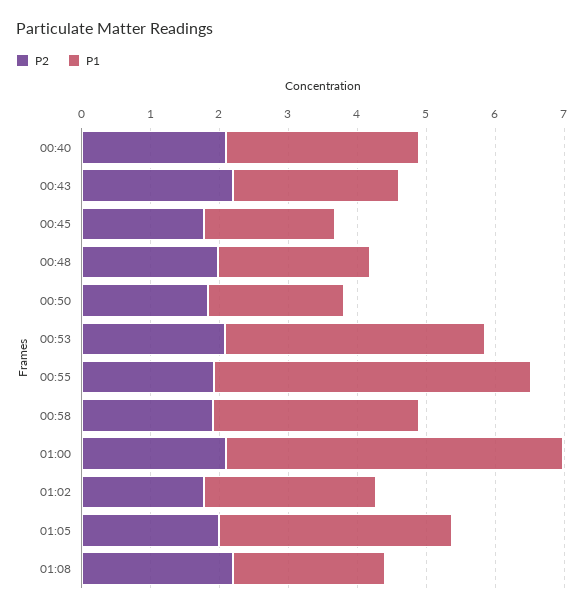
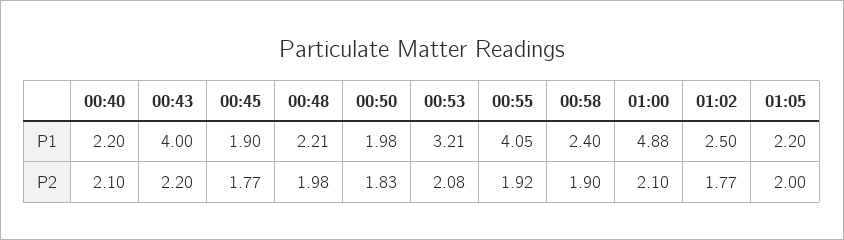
P1, 00:40: 2.8 -> 2.2
P1, 00:43: 2.4 -> 4
P1, 00:53: 3.8 -> 3.21
P1, 00:55: 4.6 -> 4.05
P1, 00:58: 3 -> 2.4
P1, 01:05: 3.4 -> 2.2
P2, 01:08: 2.2 -> none
P1, 01:08: 2.2 -> none

